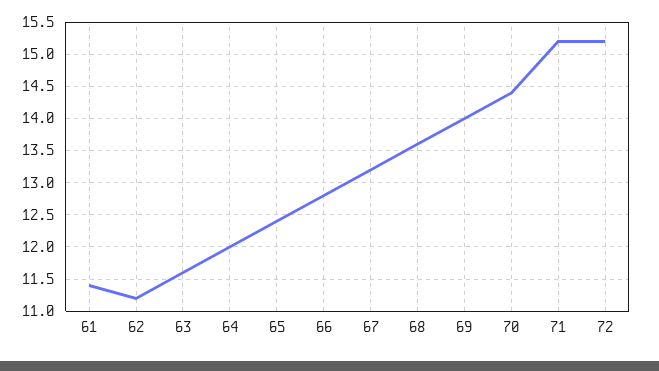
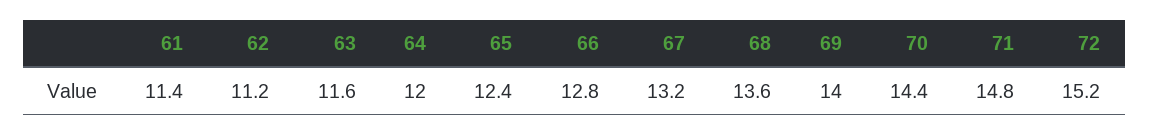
71: 15.2 -> 14.8

